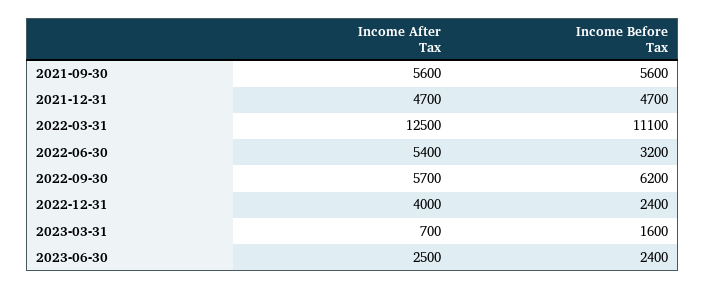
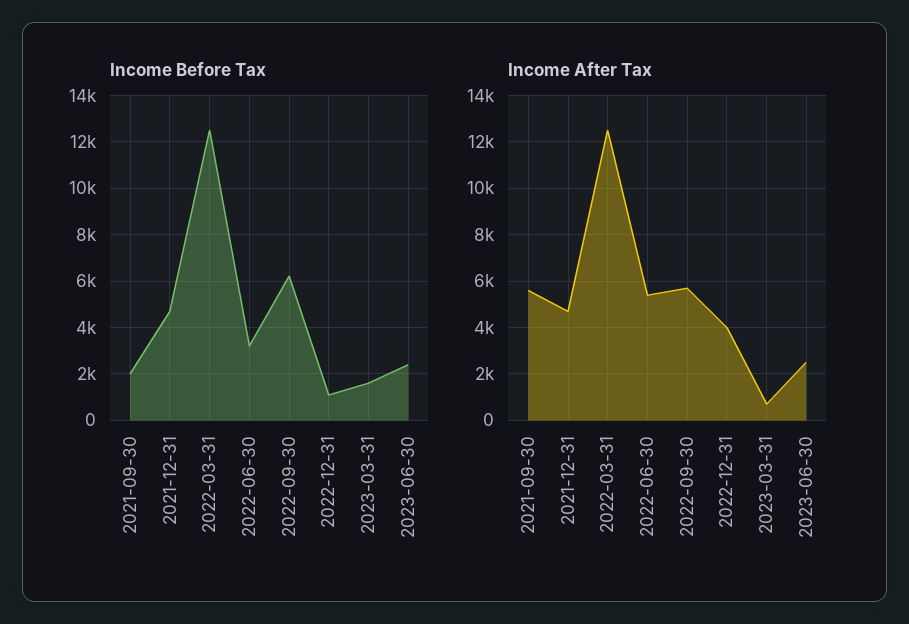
Income Before Tax, 2021-09-30: 5600 -> 2000
Income Before Tax, 2022-03-31: 11100 -> 12500
Income Before Tax, 2022-12-31: 2400 -> 1000

